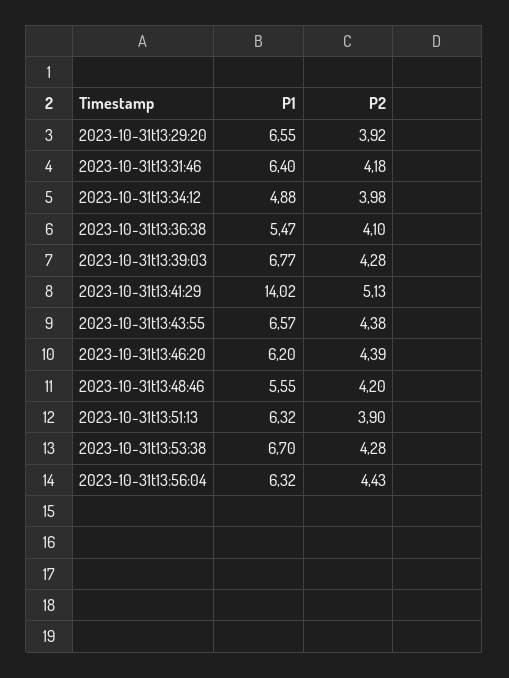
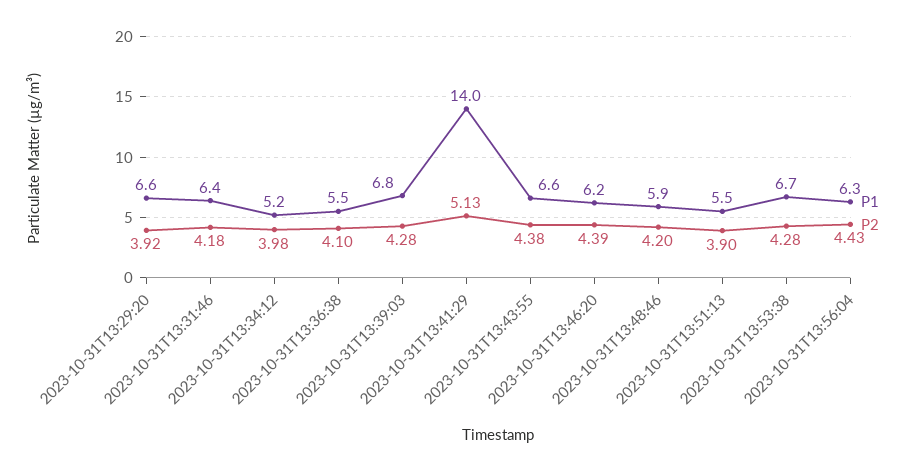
P1, 2023-10-31t13:34:12: 4.88 -> 5.2
P1, 2023-10-31t13:48:46: 5.55 -> 5.9
P1, 2023-10-31t13:51:13: 6.32 -> 5.5

